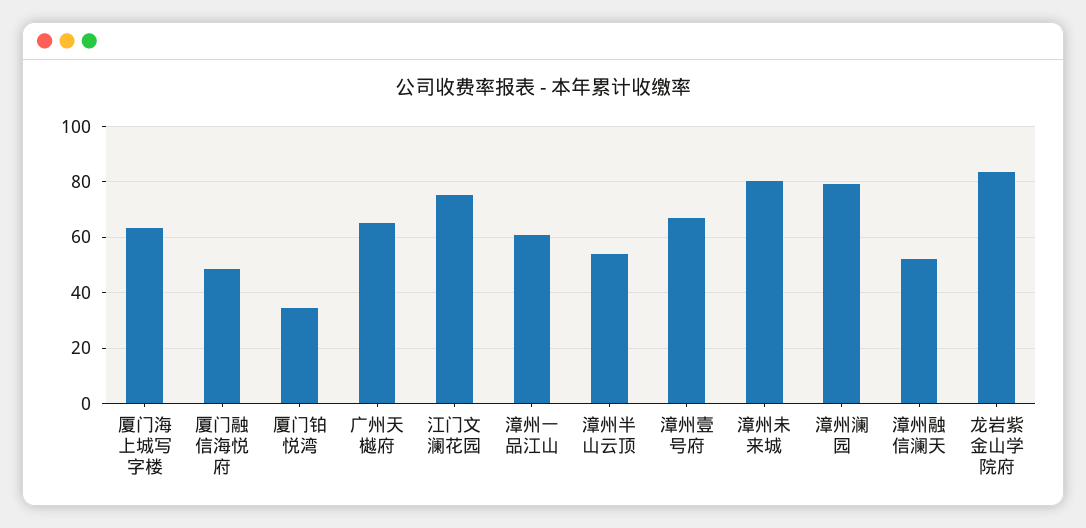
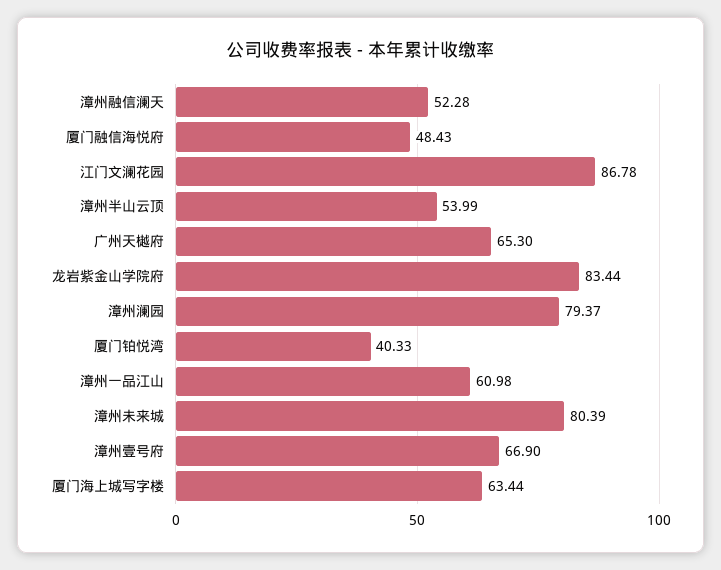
厦门铂悦湾: 35 -> 40.33
江门文澜花园: 75 -> 86.78

